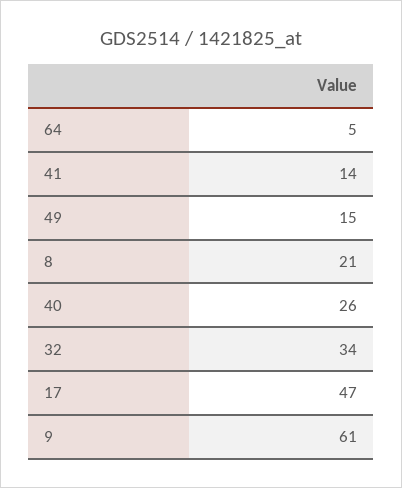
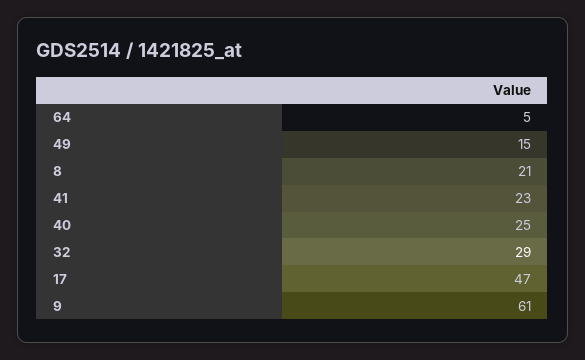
41: 14 -> 23
40: 26 -> 25
32: 34 -> 29

